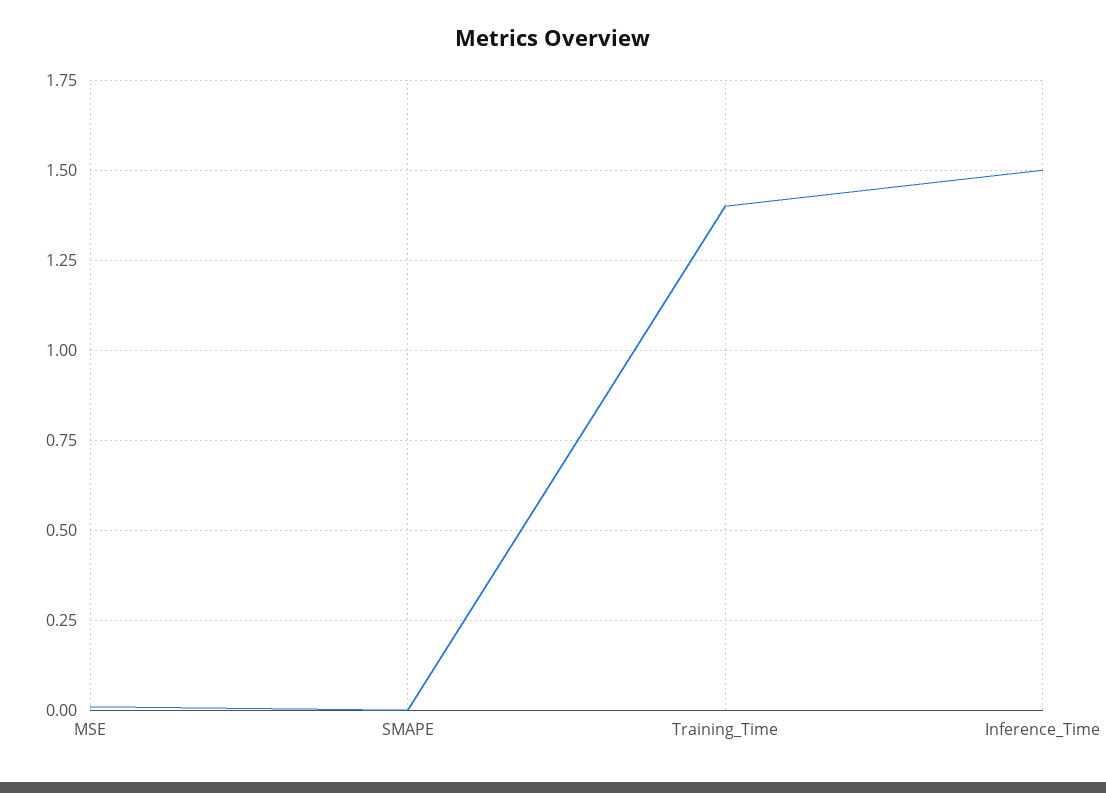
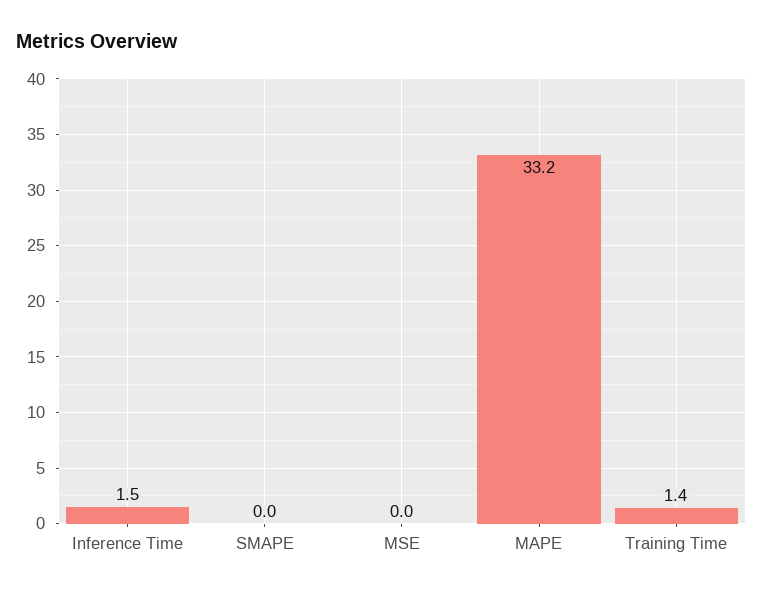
MAPE: none -> 33.2

